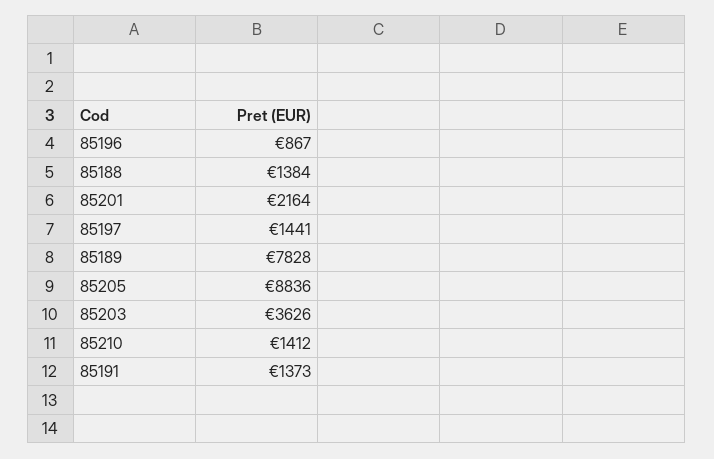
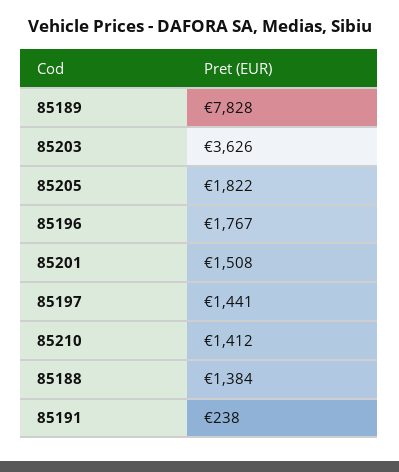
85196: 867 -> 1767
85201: 2164 -> 1508
85205: 8836 -> 1822
85191: 1373 -> 238

